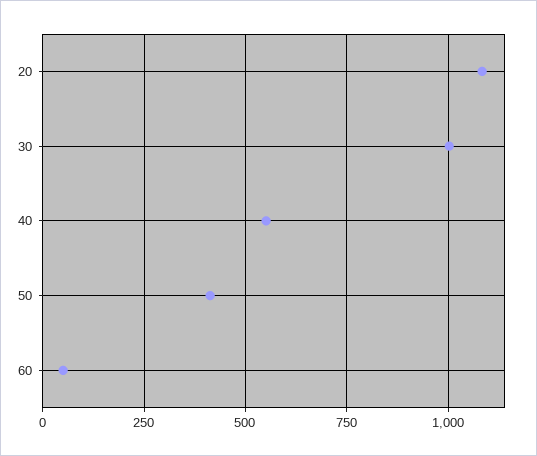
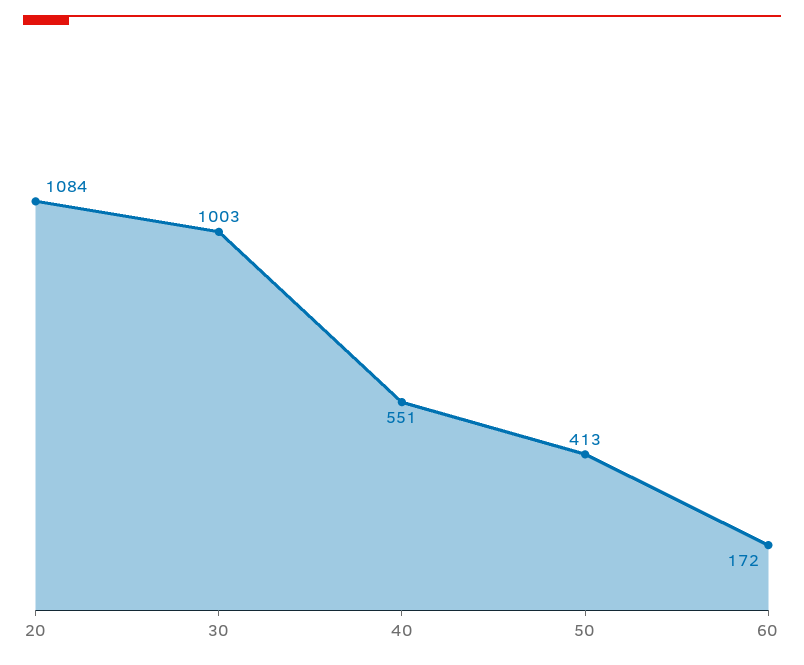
60: 50 -> 172

